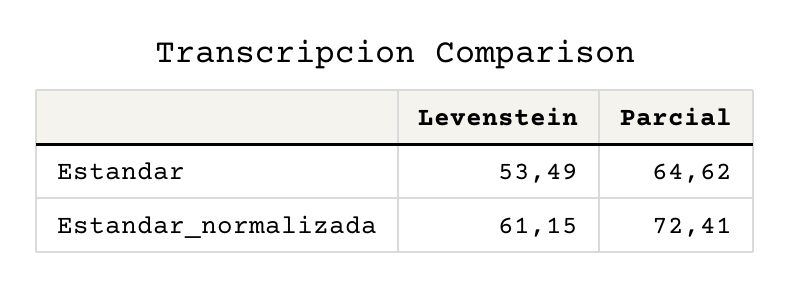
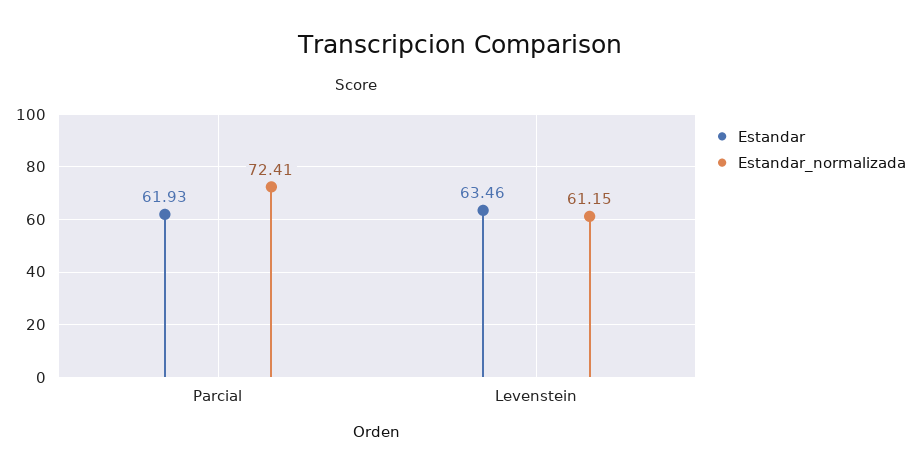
Estandar, Levenstein: 53.49 -> 63.46
Estandar, Parcial: 64.62 -> 61.93

